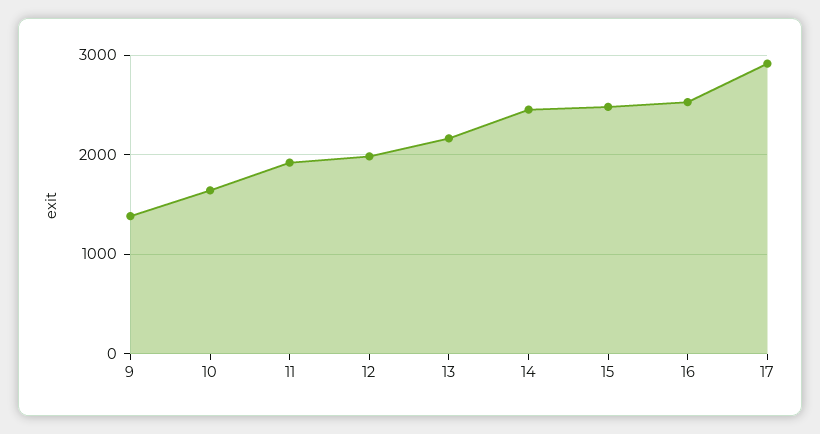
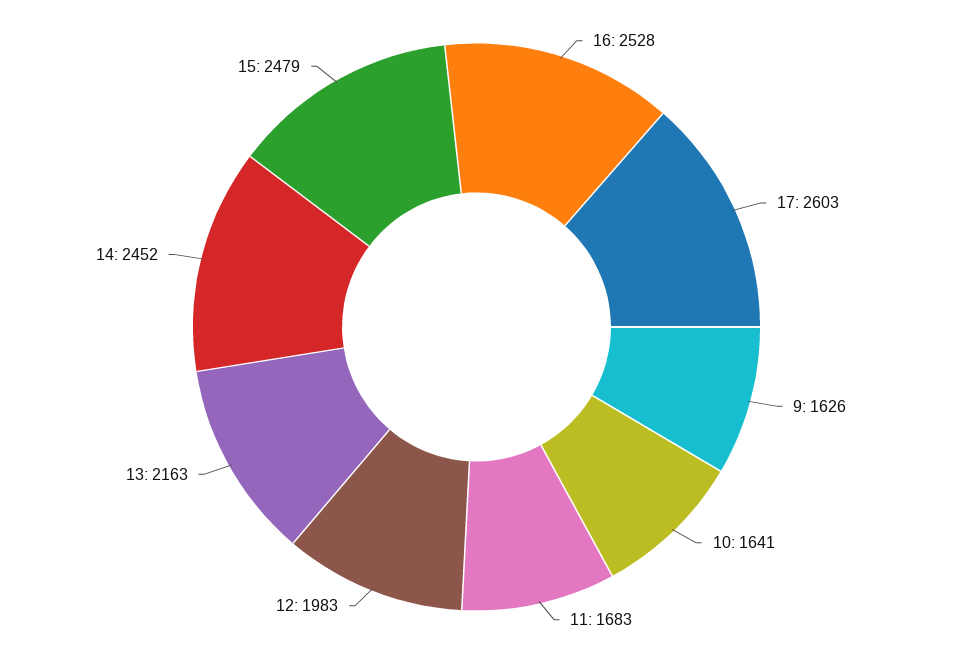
9: 1400 -> 1626
11: 1900 -> 1683
17: 2900 -> 2603

